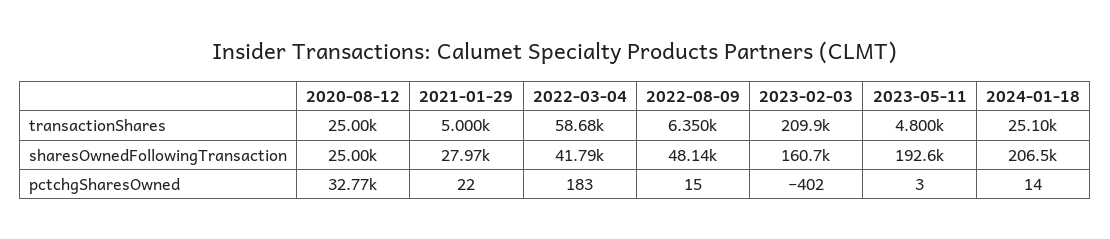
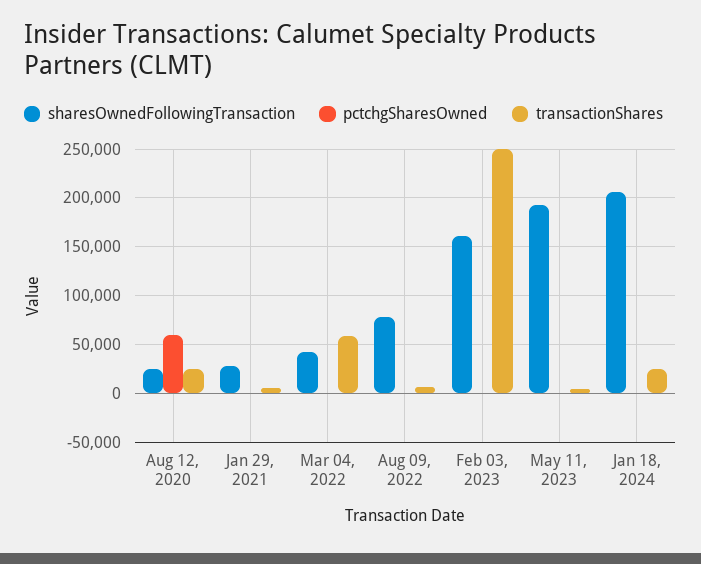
transactionShares, 2023-02-03: 209900 -> 250000
sharesOwnedFollowingTransaction, 2022-08-09: 48140 -> 80000
pctchgSharesOwned, 2020-08-12: 32770 -> 60000

